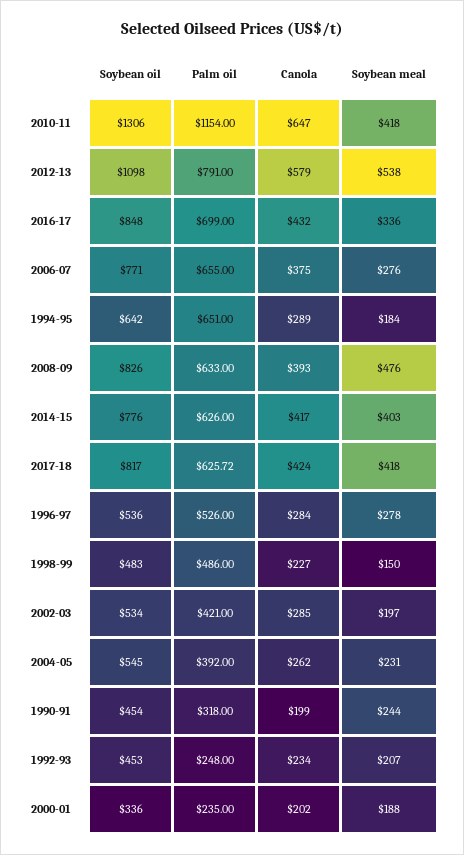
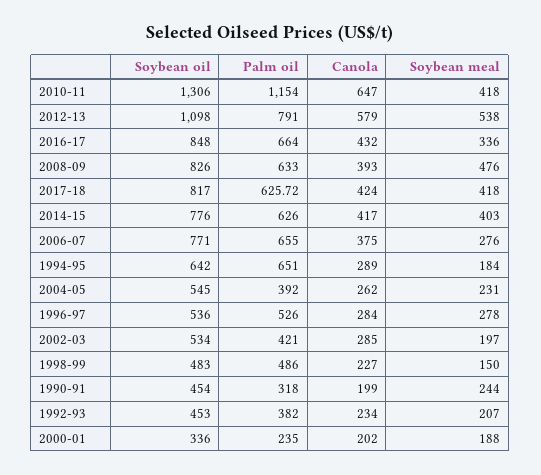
Palm oil, 2016-17: 699 -> 664
Palm oil, 1992-93: 248 -> 382

